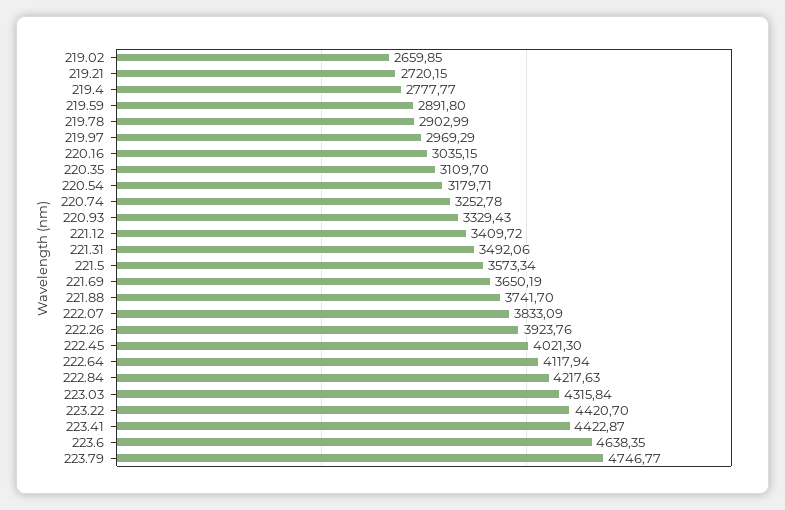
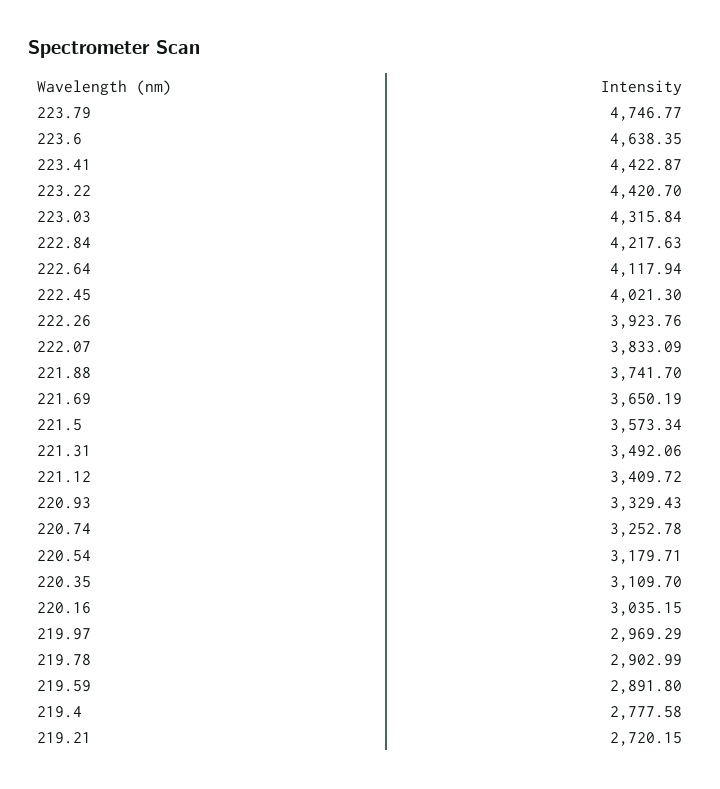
219.02: 2659.85 -> none
219.4: 2777.77 -> 2777.58

